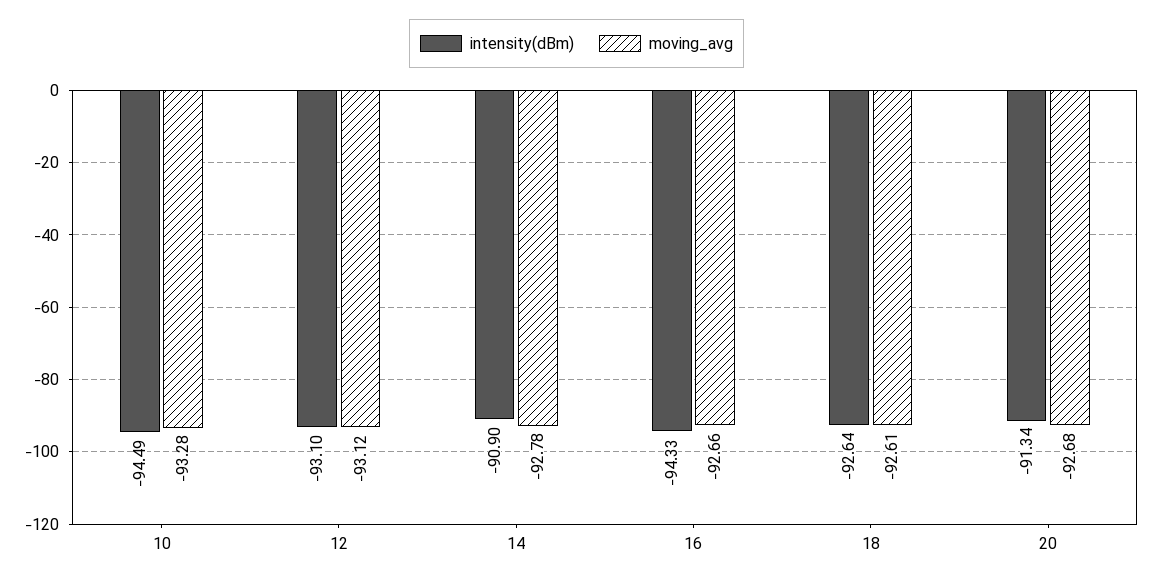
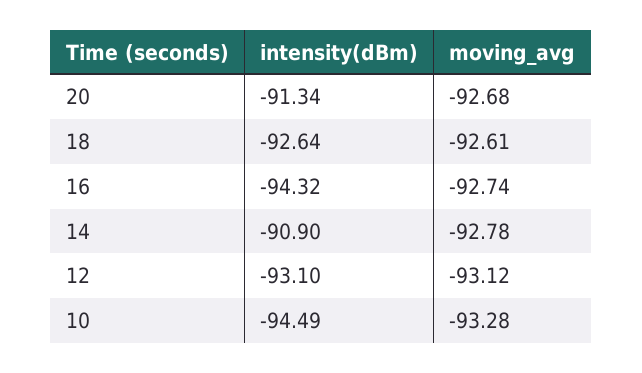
intensity(dBm), 16: -94.33 -> -94.32
moving_avg, 16: -92.66 -> -92.74

